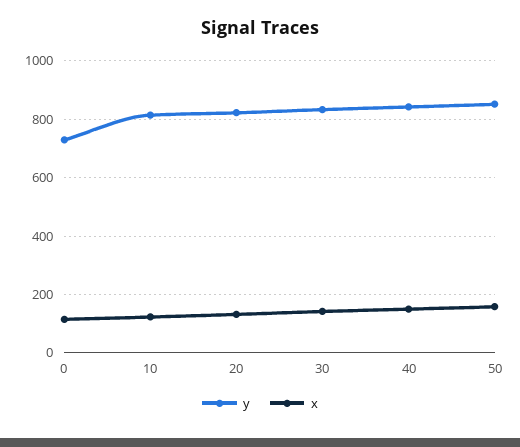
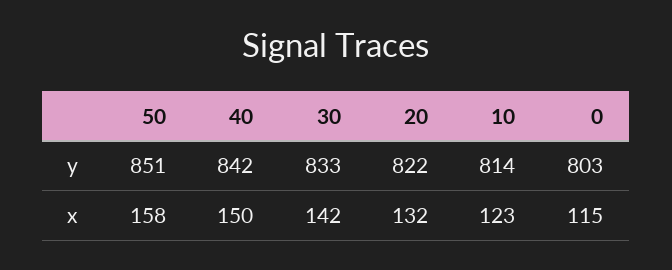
y, 0: 725 -> 803

